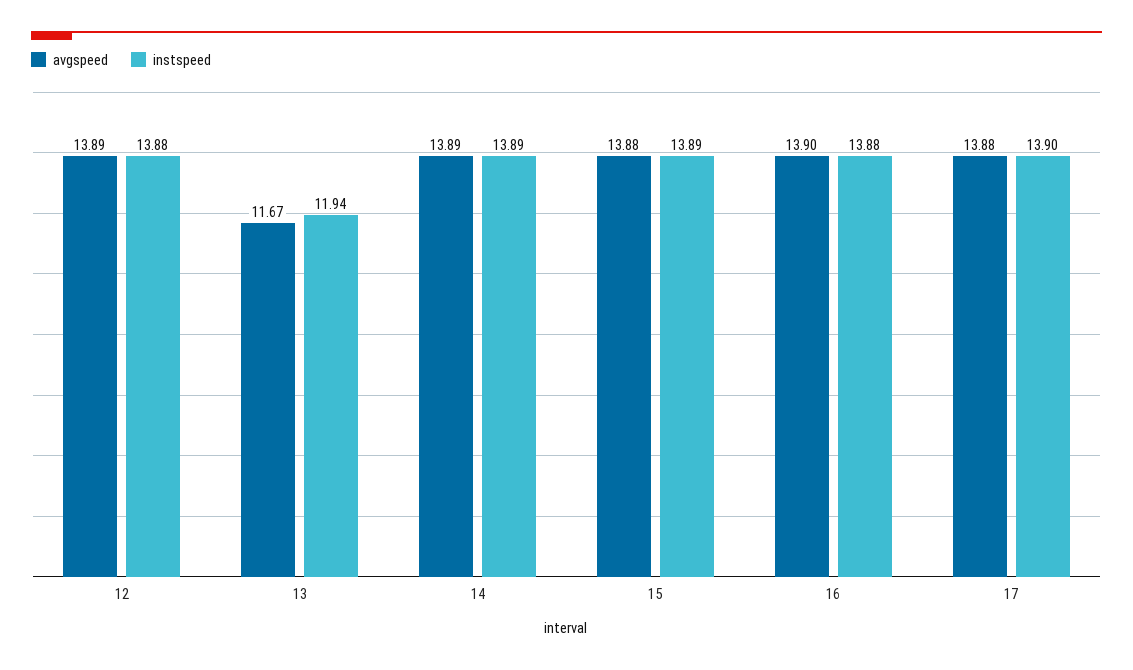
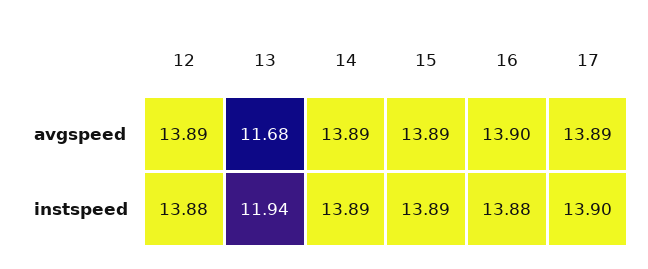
avgspeed, 13: 11.67 -> 11.68
avgspeed, 15: 13.88 -> 13.89
avgspeed, 17: 13.88 -> 13.89

